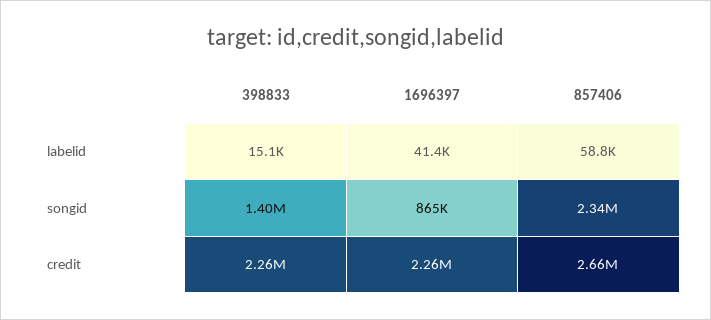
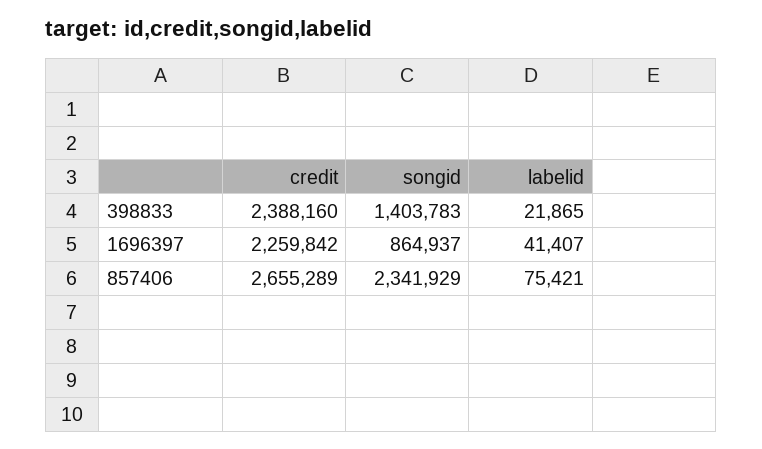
398833, labelid: 15100 -> 21865
857406, labelid: 58800 -> 75421
398833, credit: 2260000 -> 2388160

